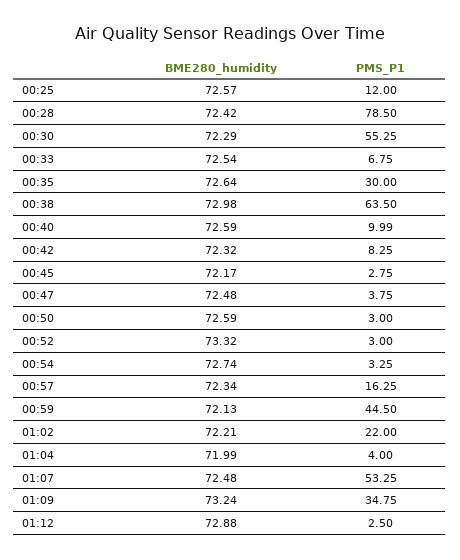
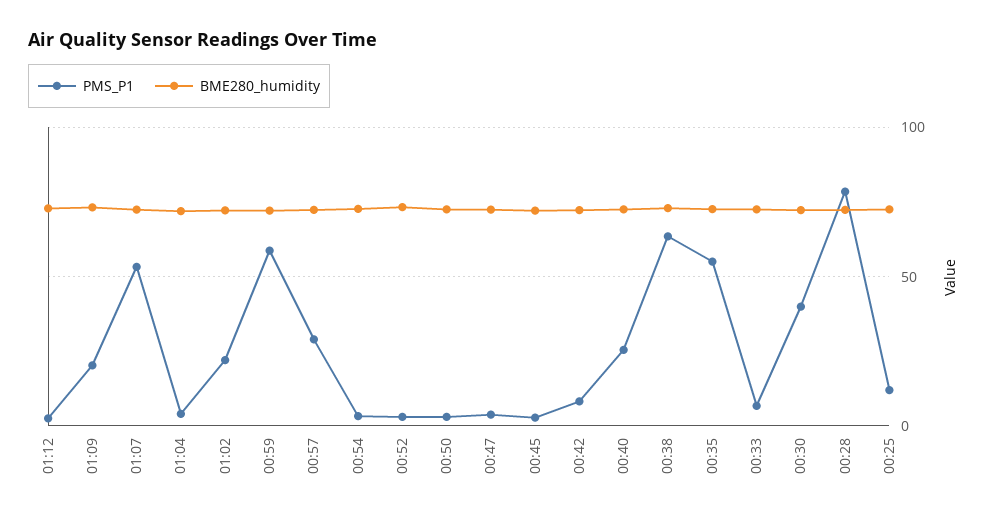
PMS_P1, 00:30: 55.25 -> 40
PMS_P1, 00:35: 30 -> 55
PMS_P1, 00:40: 9.99 -> 25
PMS_P1, 00:57: 16.25 -> 30
PMS_P1, 00:59: 44.5 -> 60
PMS_P1, 01:09: 34.75 -> 20

